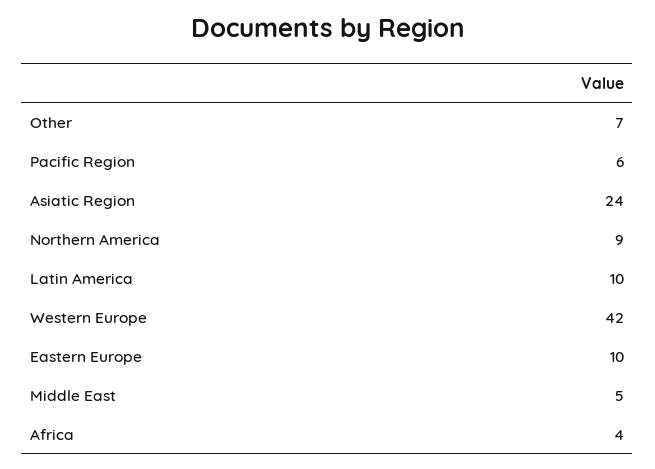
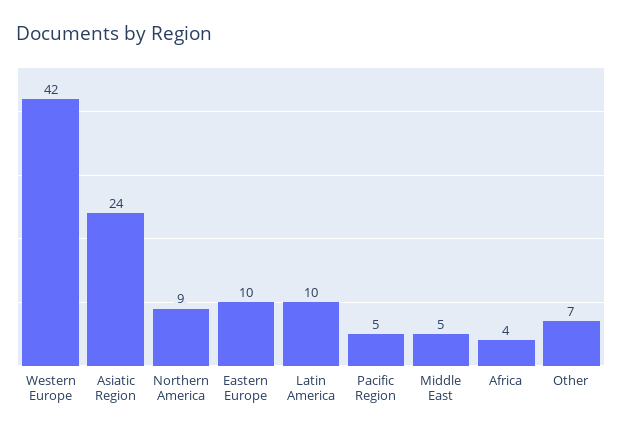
Pacific Region: 6 -> 5

